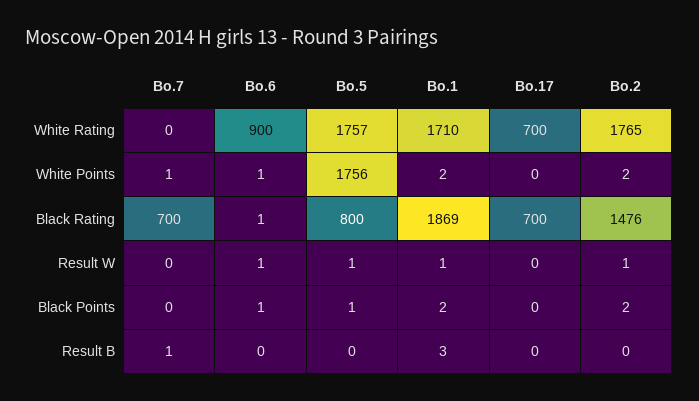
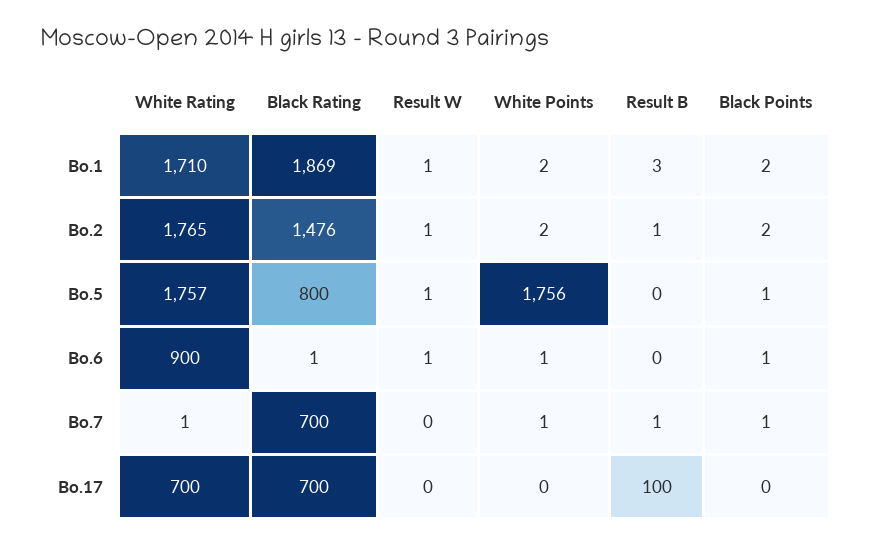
Bo.7, White Rating: 0 -> 1
Bo.7, Black Points: 0 -> 1
Bo.17, Result B: 0 -> 100
Bo.2, Result B: 0 -> 1

